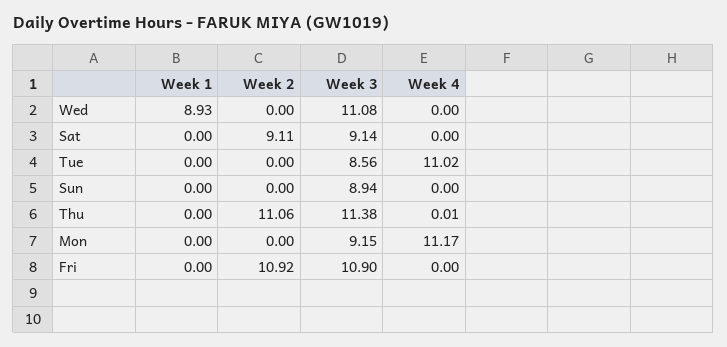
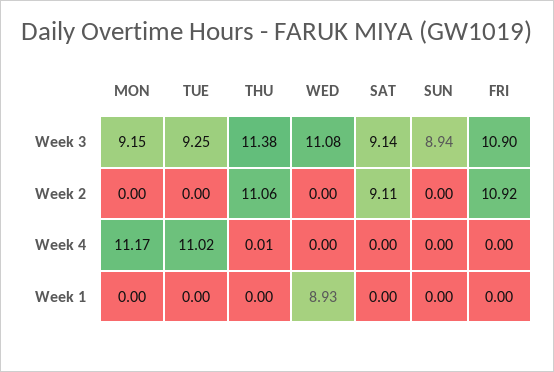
Week 3, Tue: 8.56 -> 9.25

